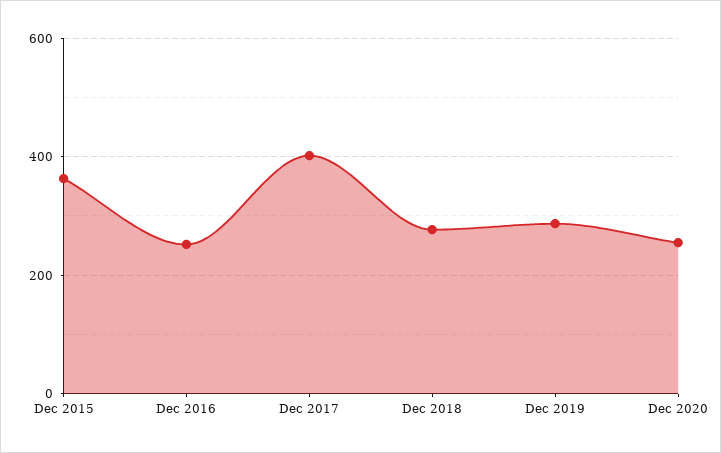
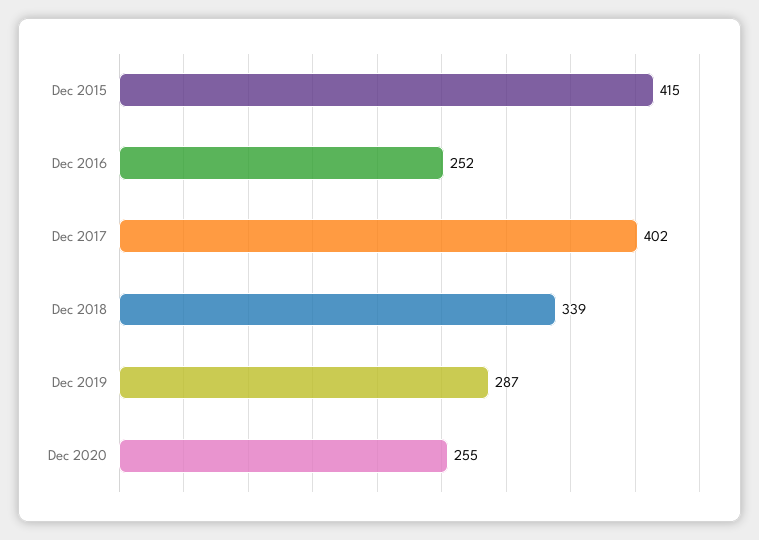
Dec 2015: 360 -> 415
Dec 2018: 280 -> 339

